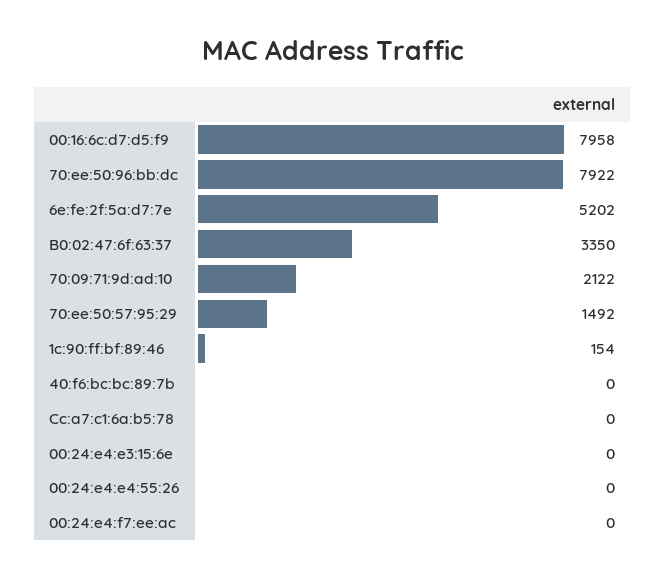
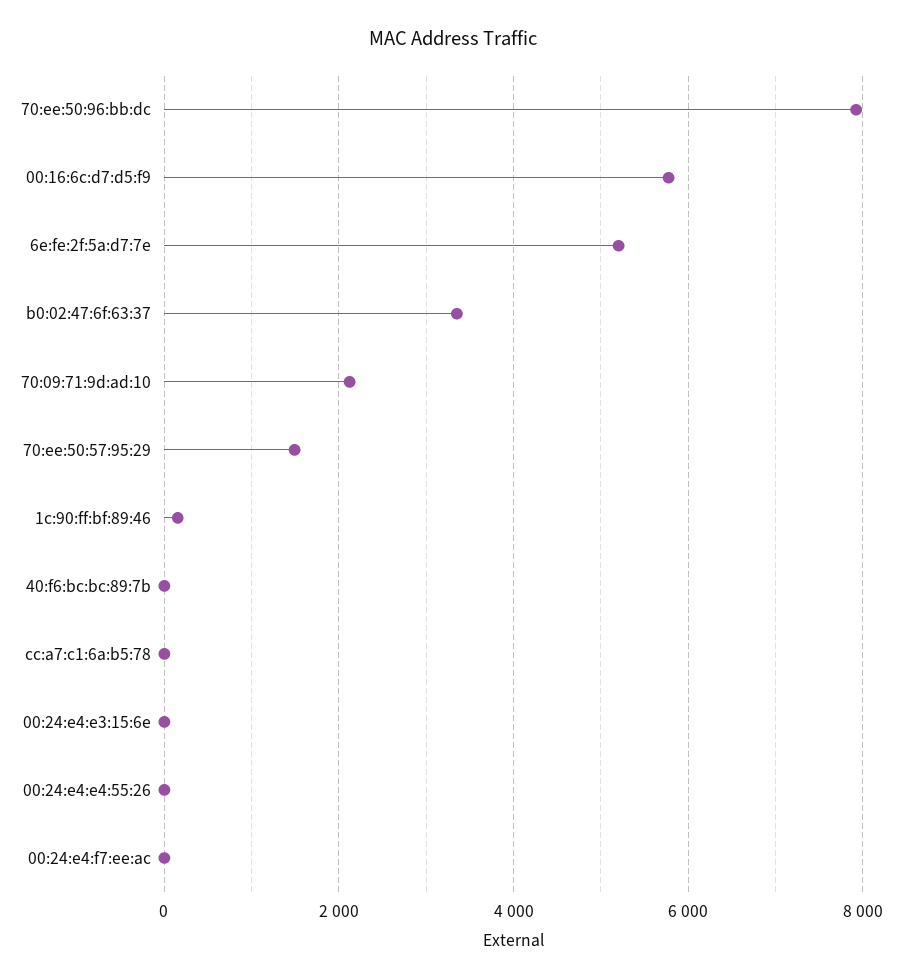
00:16:6c:d7:d5:f9: 7958 -> 5800

